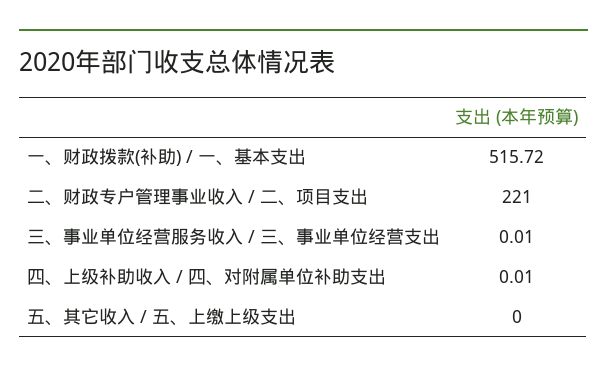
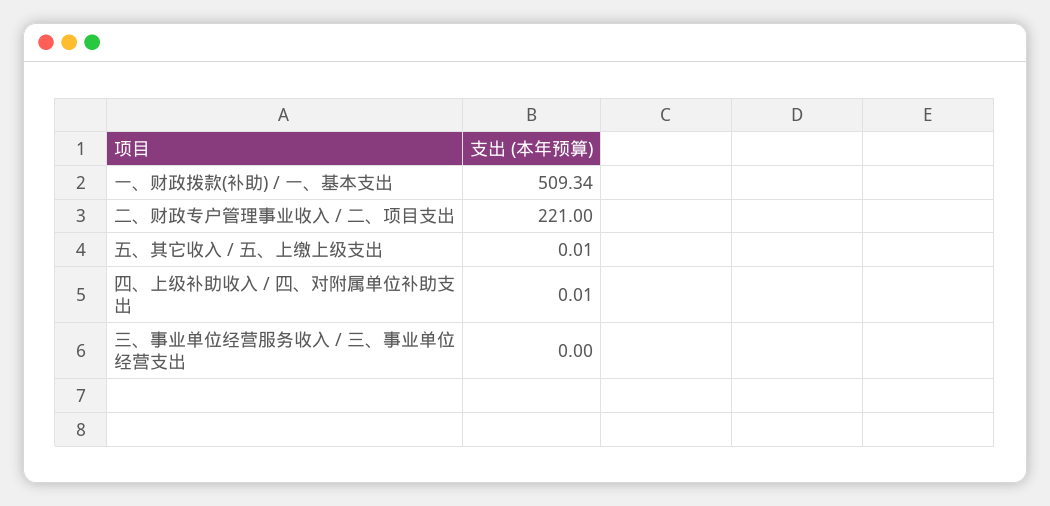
一、财政拨款(补助) / 一、基本支出: 515.72 -> 509.34
三、事业单位经营服务收入 / 三、事业单位经营支出: 0.01 -> 0
五、其它收入 / 五、上缴上级支出: 0 -> 0.01

